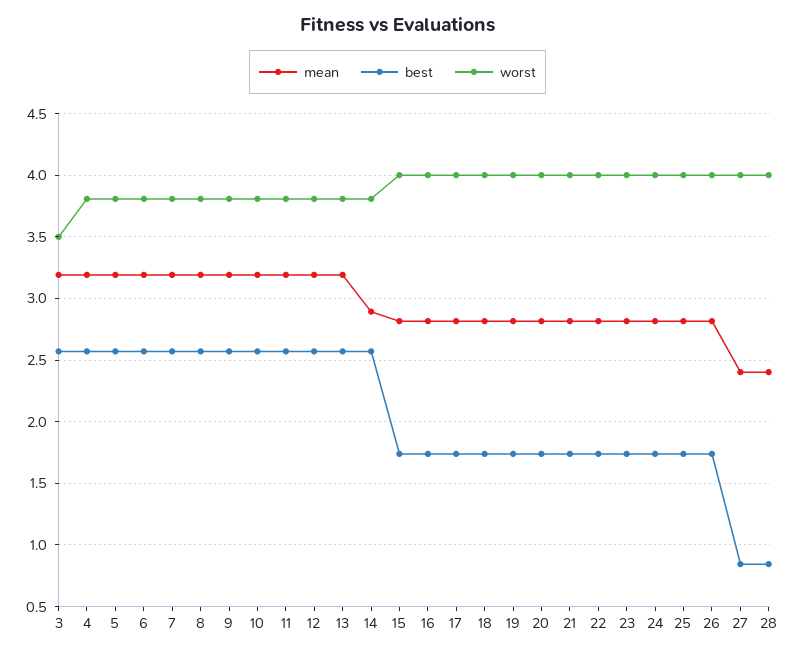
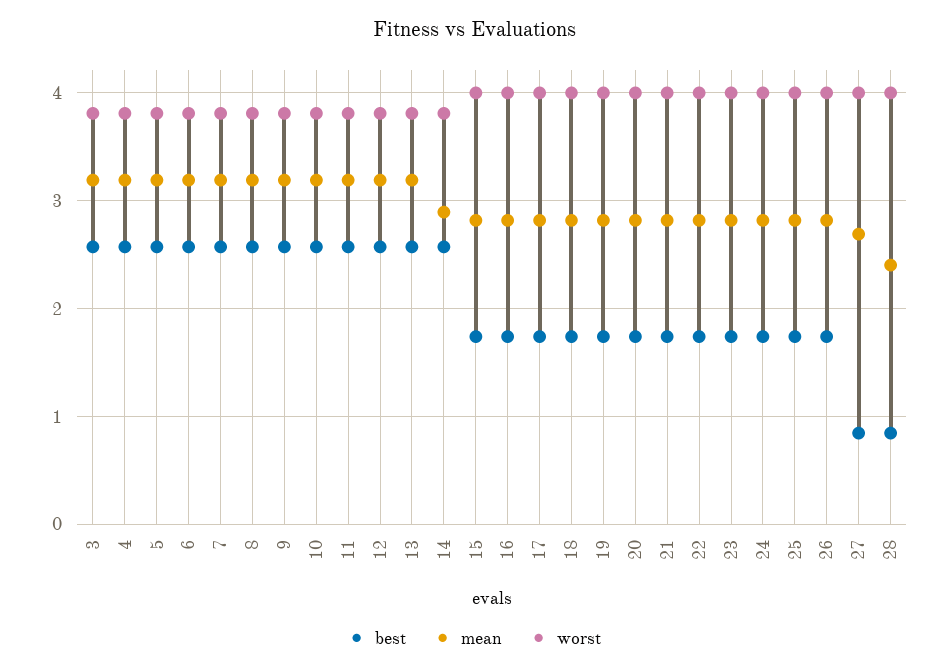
worst, 3: 3.5 -> 3.8
mean, 27: 2.4 -> 2.7

